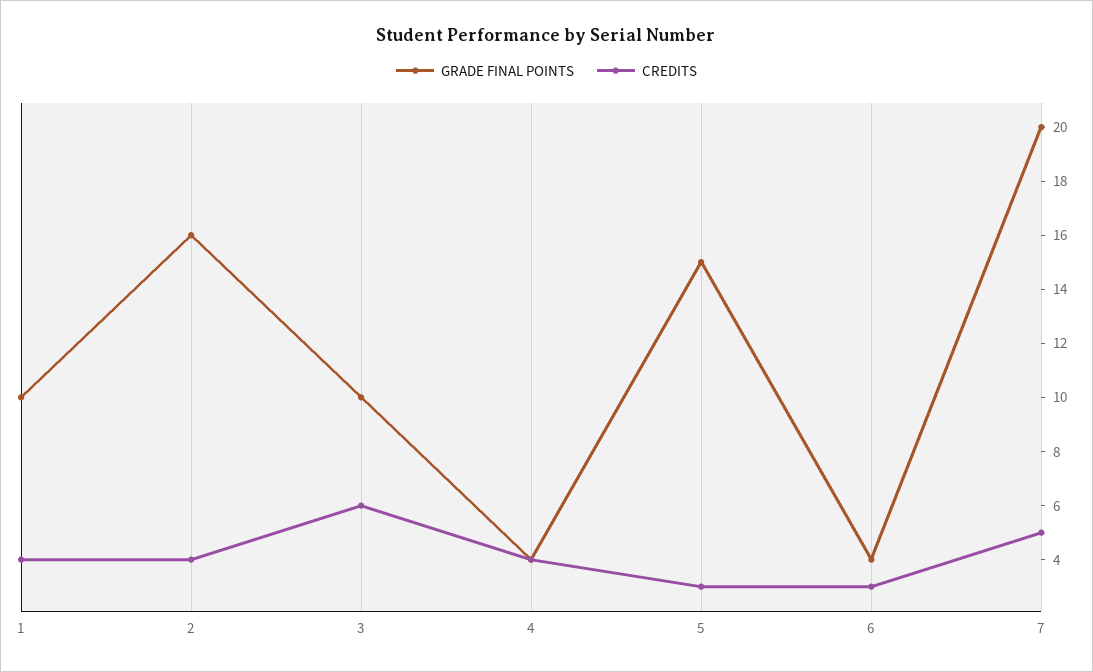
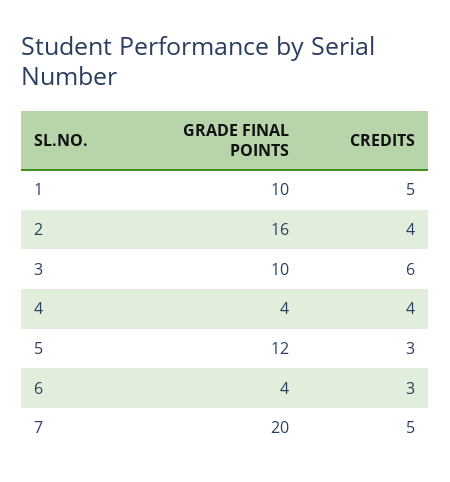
CREDITS, 1: 4 -> 5
GRADE FINAL POINTS, 5: 15 -> 12

